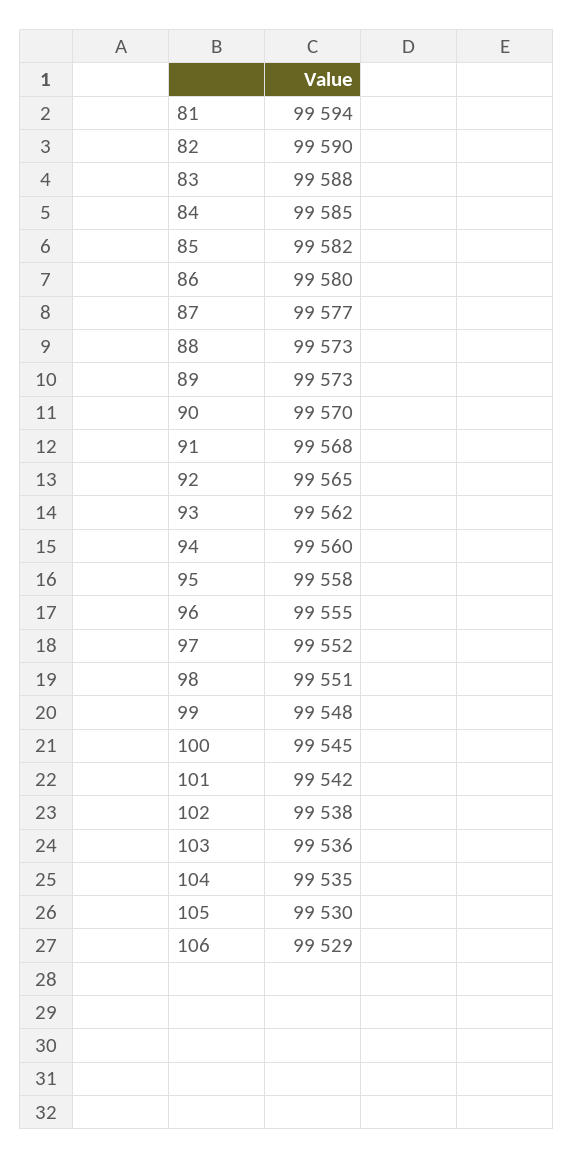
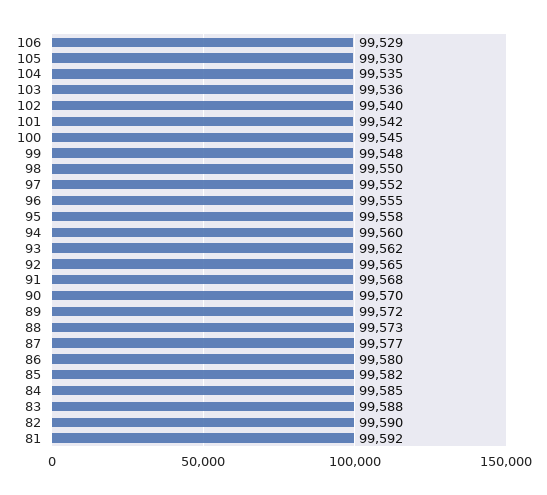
81: 99594 -> 99592
89: 99573 -> 99572
98: 99551 -> 99550
102: 99538 -> 99540

